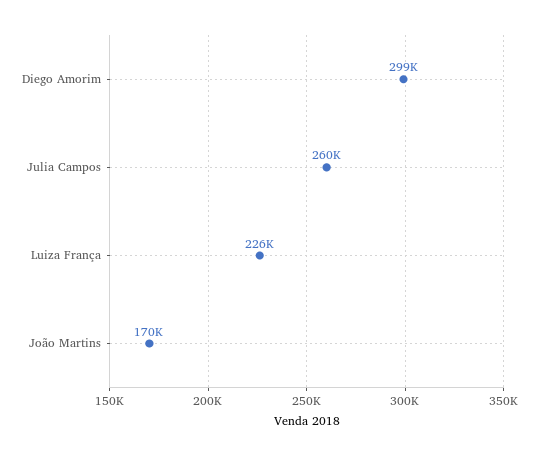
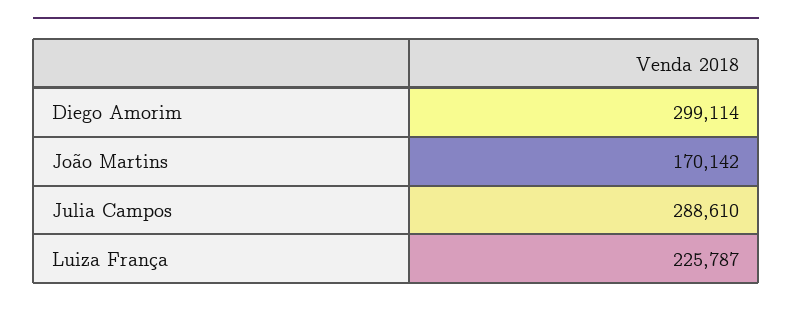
Julia Campos: 260000 -> 288610

